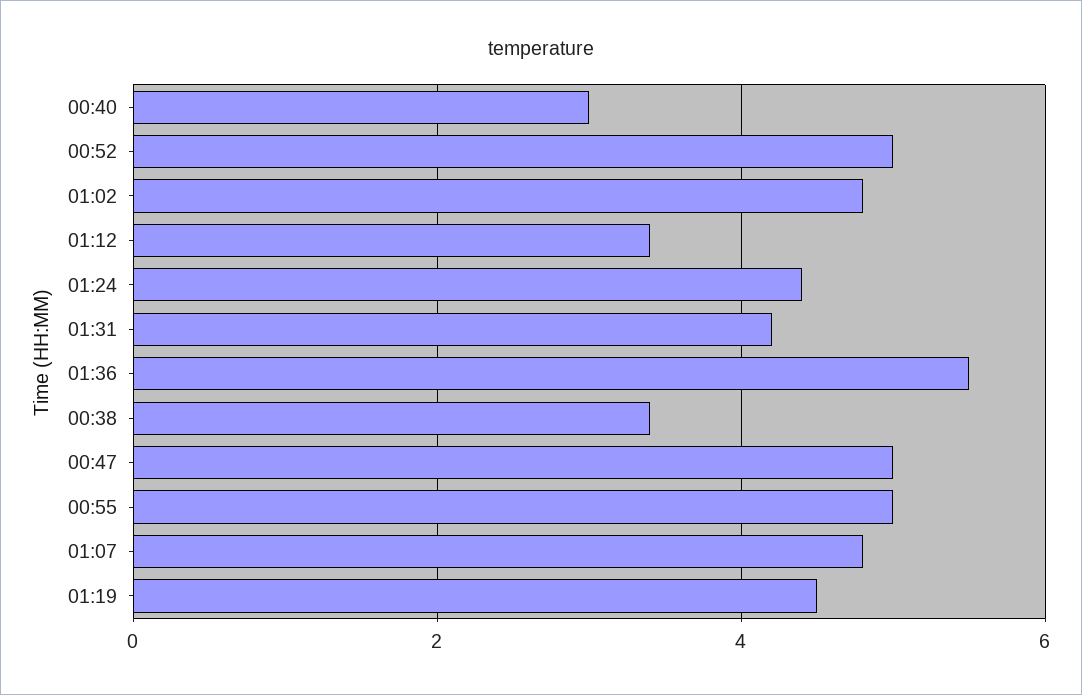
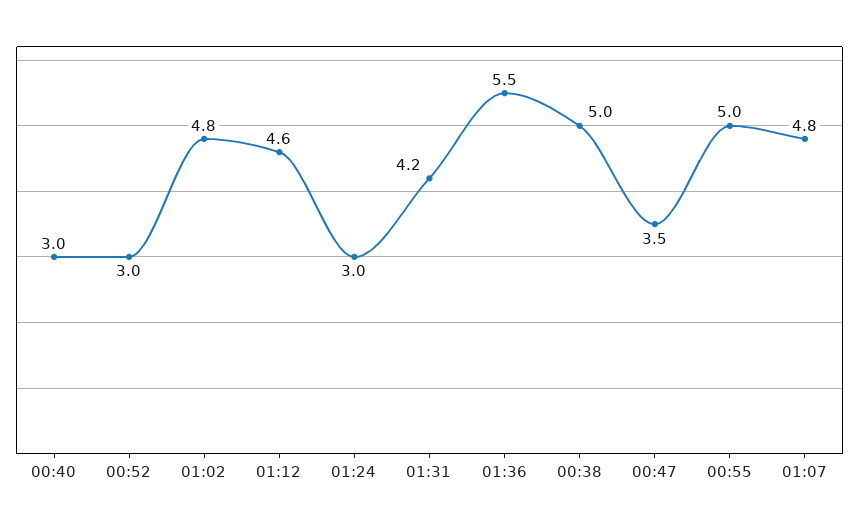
00:52: 5 -> 3
01:12: 3.5 -> 4.6
01:24: 4.5 -> 3
00:38: 3.5 -> 5
00:47: 5 -> 3.5
01:19: 4.5 -> none

